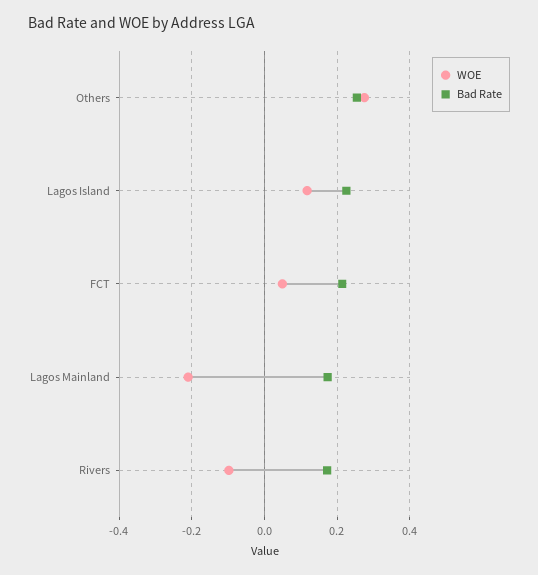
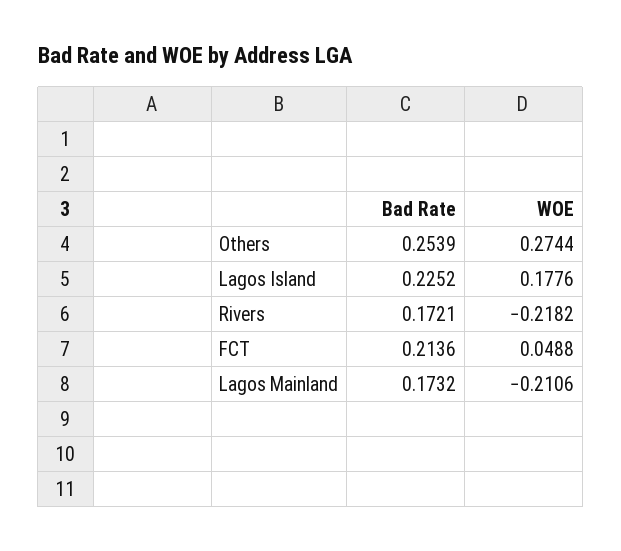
WOE, Lagos Island: 0.12 -> 0.1776
WOE, Rivers: -0.1 -> -0.2182

